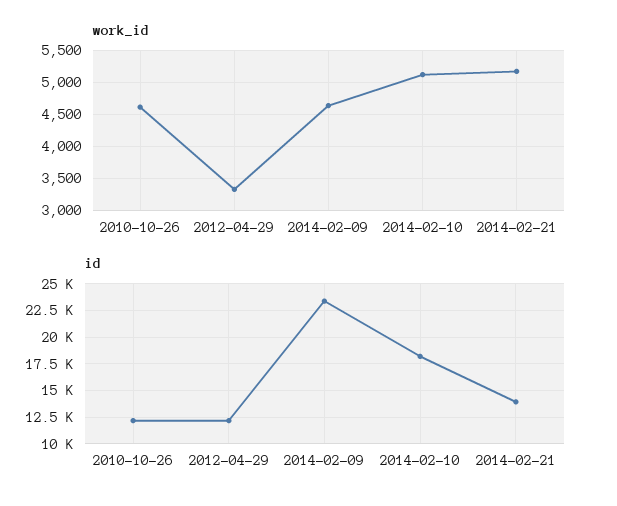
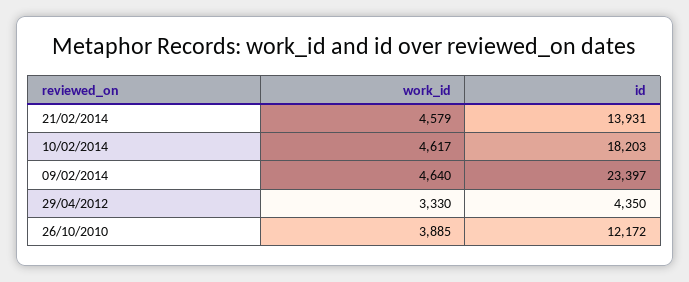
work_id, 2010-10-26: 4600 -> 3885
work_id, 2014-02-10: 5100 -> 4617
work_id, 2014-02-21: 5200 -> 4579
id, 2012-04-29: 12500 -> 4350

